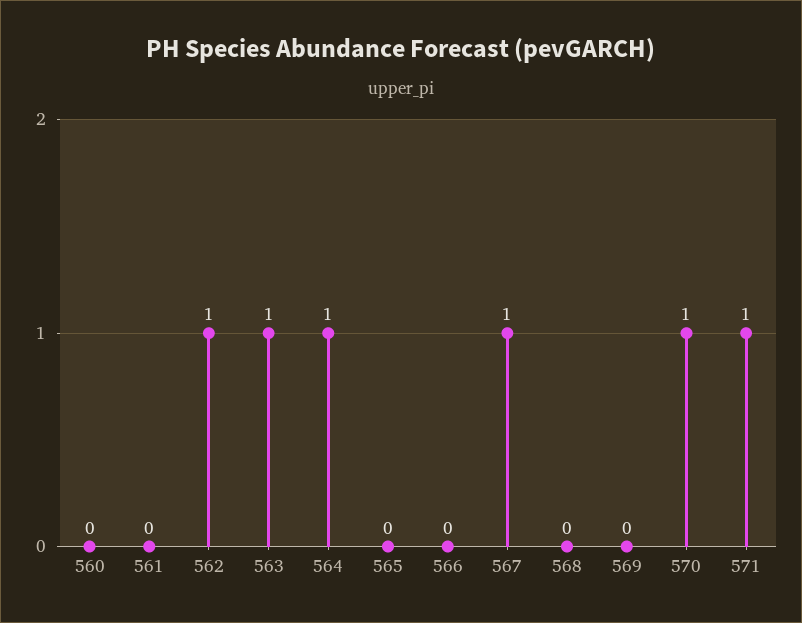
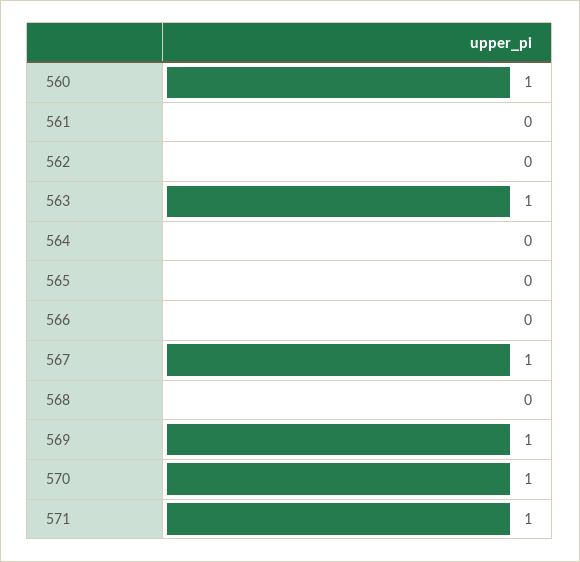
560: 0 -> 1
562: 1 -> 0
564: 1 -> 0
569: 0 -> 1

